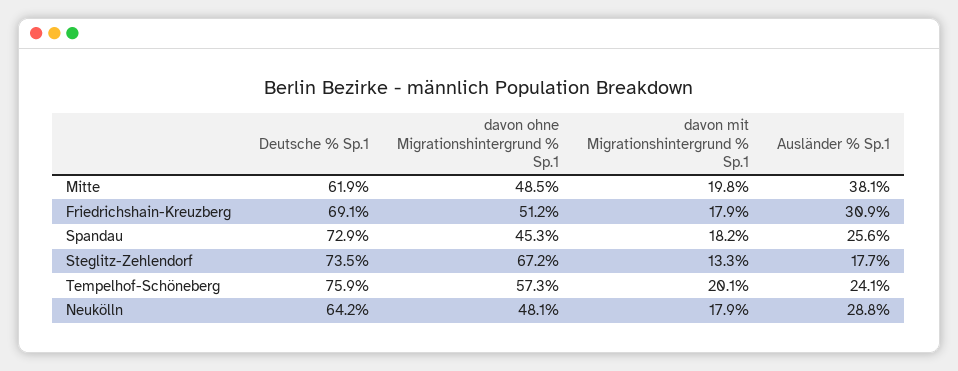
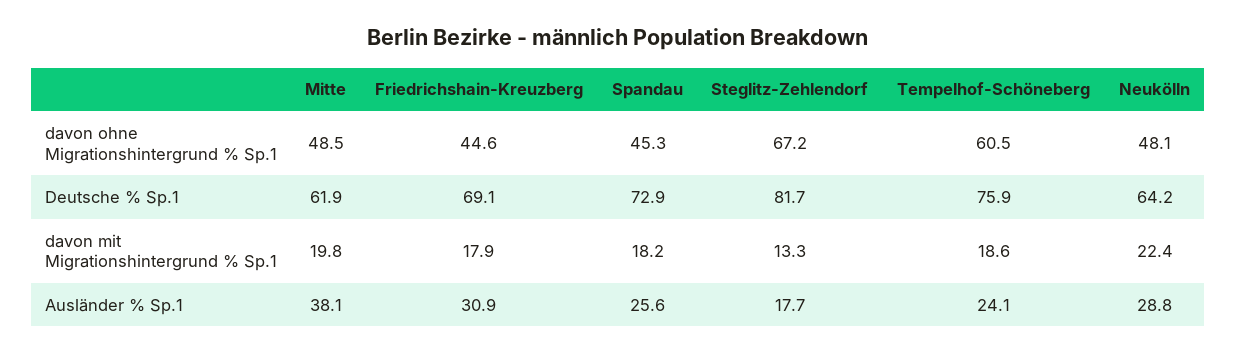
davon ohne Migrationshintergrund % Sp.1, Friedrichshain-Kreuzberg: 51.2 -> 44.6
Deutsche % Sp.1, Steglitz-Zehlendorf: 73.5 -> 81.7
davon ohne Migrationshintergrund % Sp.1, Tempelhof-Schöneberg: 57.3 -> 60.5
davon mit Migrationshintergrund % Sp.1, Tempelhof-Schöneberg: 20.1 -> 18.6
davon mit Migrationshintergrund % Sp.1, Neukölln: 17.9 -> 22.4

